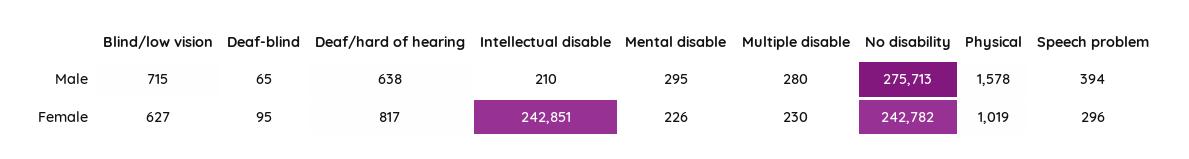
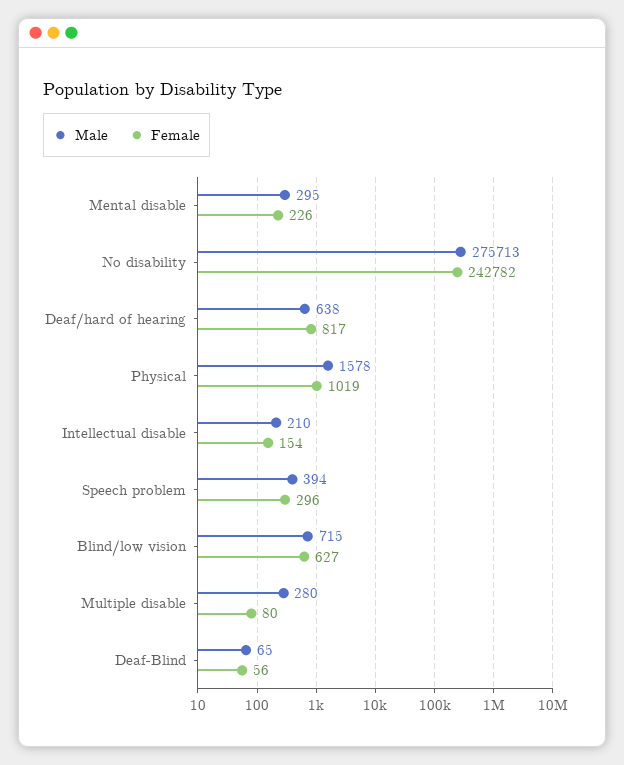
Female, Deaf-blind: 95 -> 56
Female, Intellectual disable: 242851 -> 154
Female, Multiple disable: 230 -> 80

